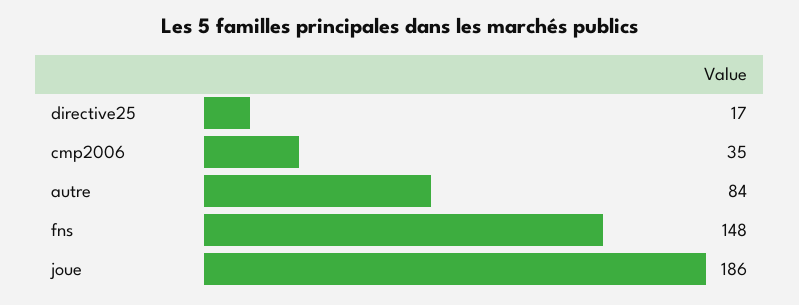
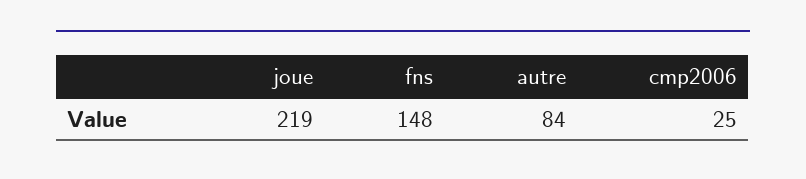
directive25: 17 -> none
cmp2006: 35 -> 25
joue: 186 -> 219

